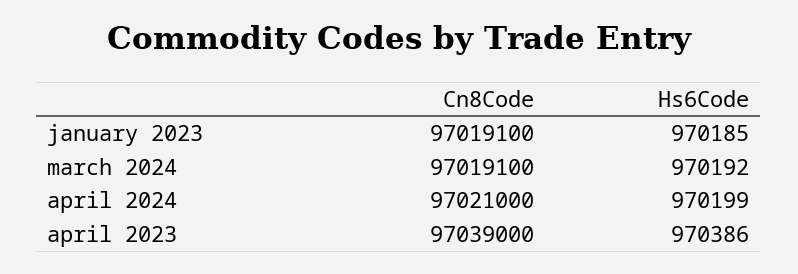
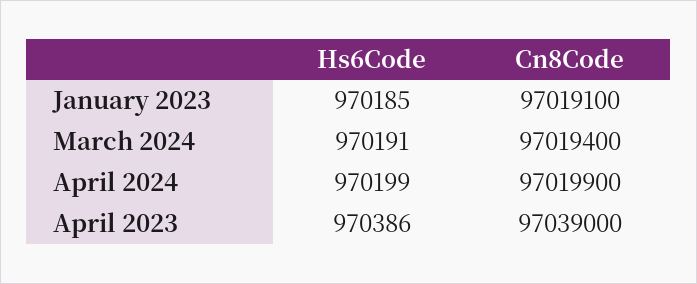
Cn8Code, march 2024: 97019100 -> 97019400
Hs6Code, march 2024: 970192 -> 970191
Cn8Code, april 2024: 97021000 -> 97019900

